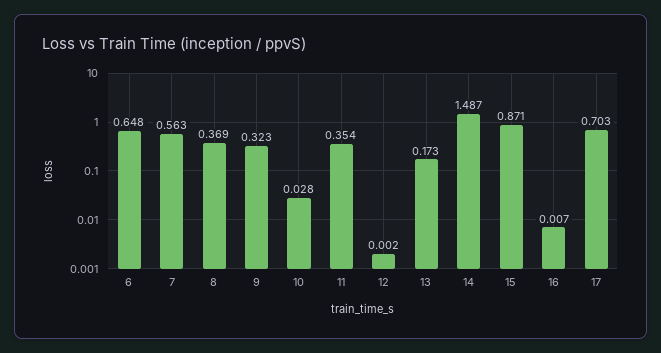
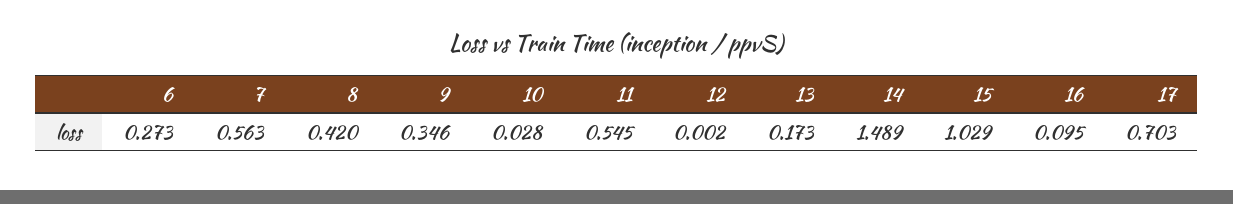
6: 0.648 -> 0.273
8: 0.369 -> 0.42
9: 0.323 -> 0.346
11: 0.354 -> 0.545
14: 1.487 -> 1.489
15: 0.871 -> 1.029
16: 0.007 -> 0.095

